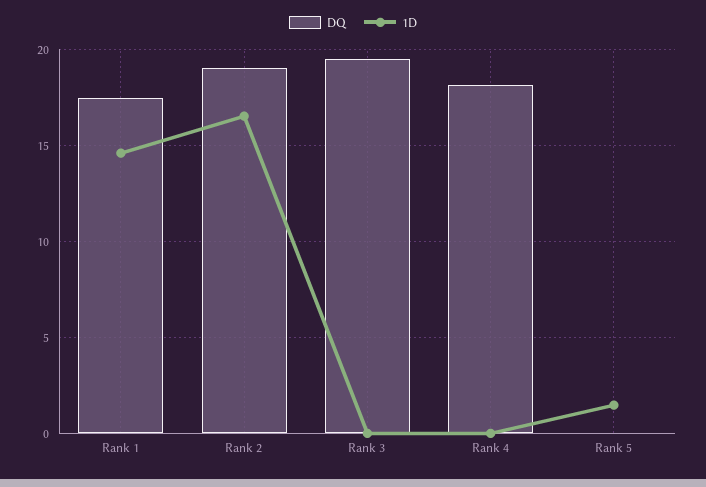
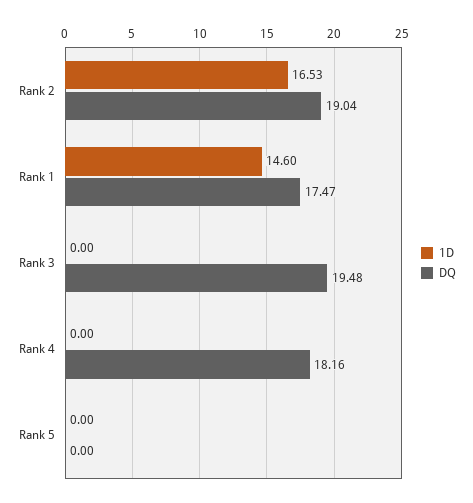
1D, Rank 5: 1.5 -> 0

